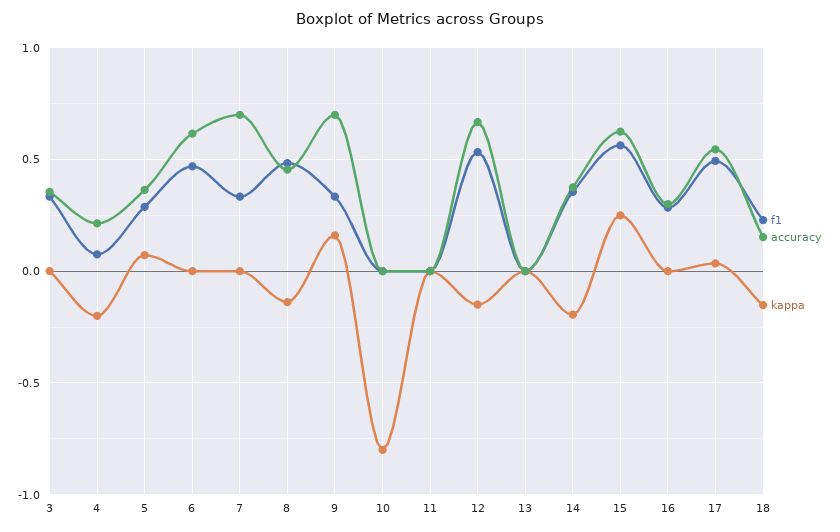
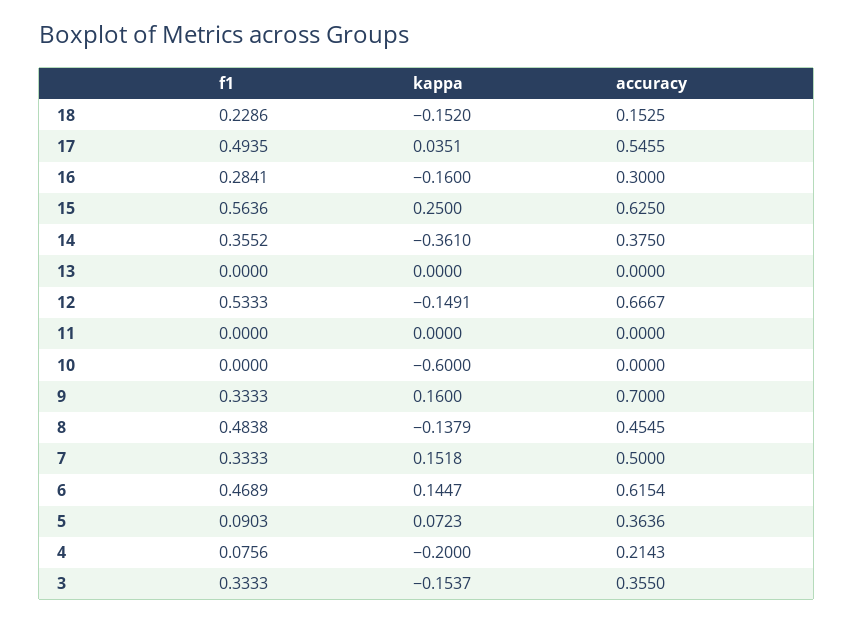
kappa, 3: 0 -> -0.1537
f1, 5: 0.3 -> 0.0903
kappa, 6: 0 -> 0.1447
accuracy, 7: 0.7 -> 0.5
kappa, 7: 0 -> 0.1518
kappa, 10: -0.8 -> -0.6
kappa, 14: -0.2 -> -0.361
kappa, 16: 0 -> -0.16

